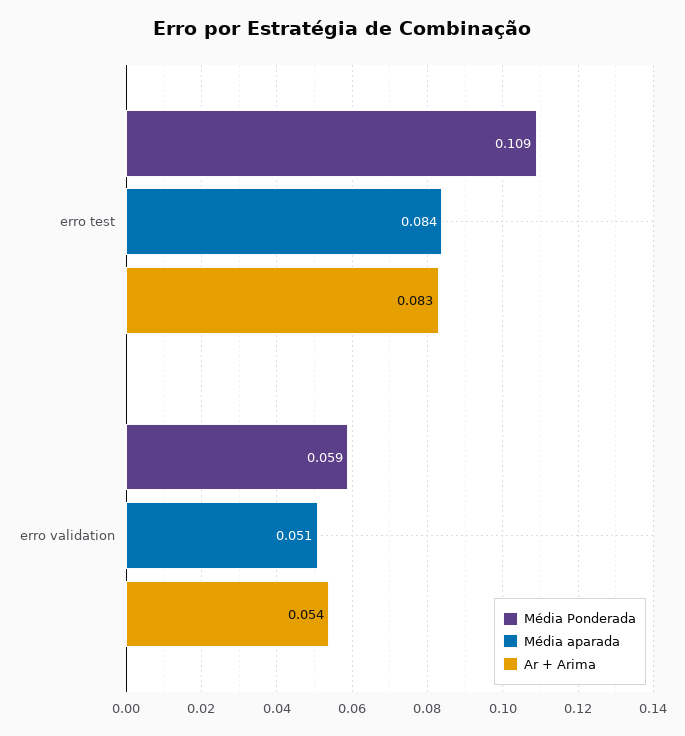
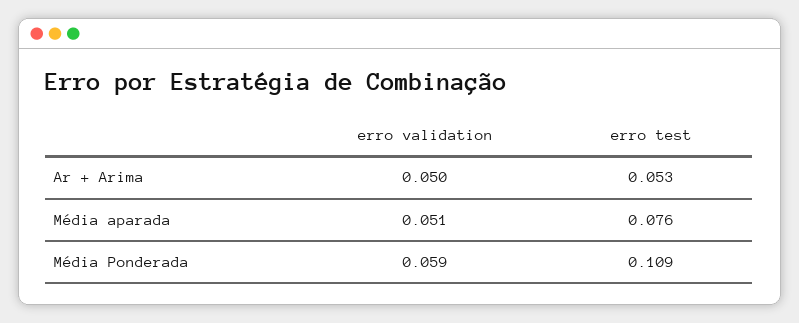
Média aparada, erro test: 0.084 -> 0.076
Ar + Arima, erro test: 0.083 -> 0.053
Ar + Arima, erro validation: 0.054 -> 0.05

